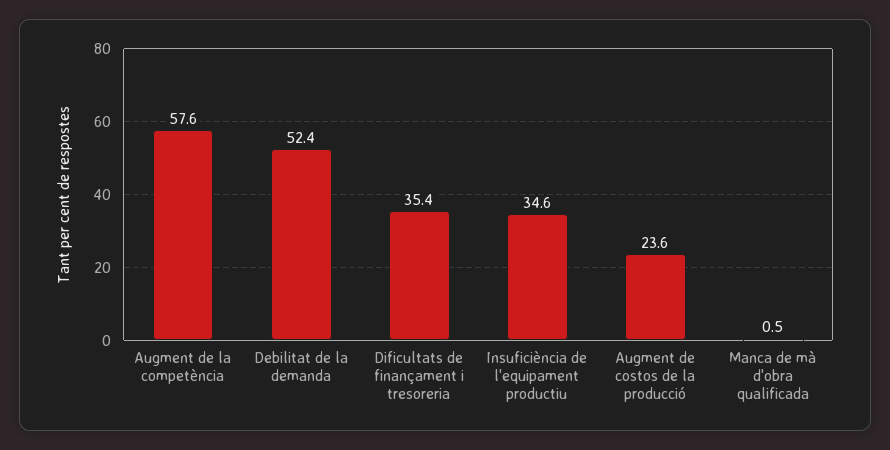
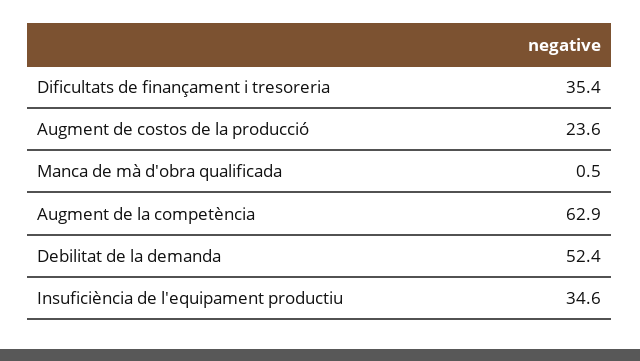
Augment de la competència: 57.6 -> 62.9

